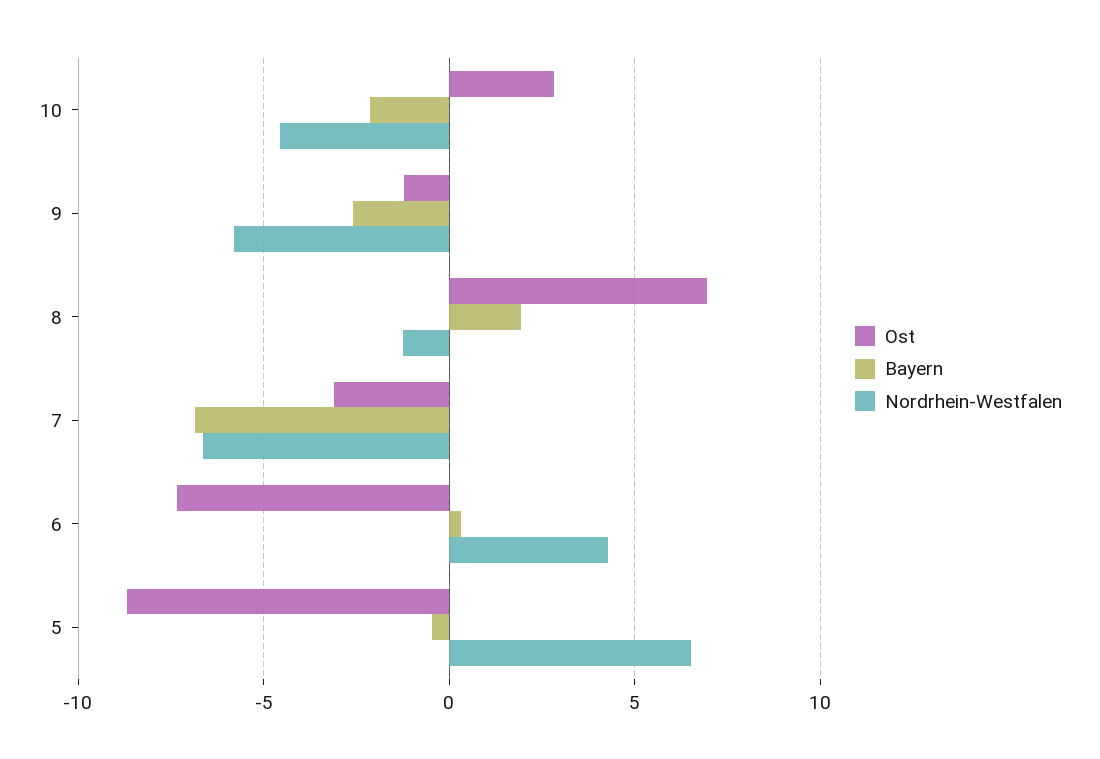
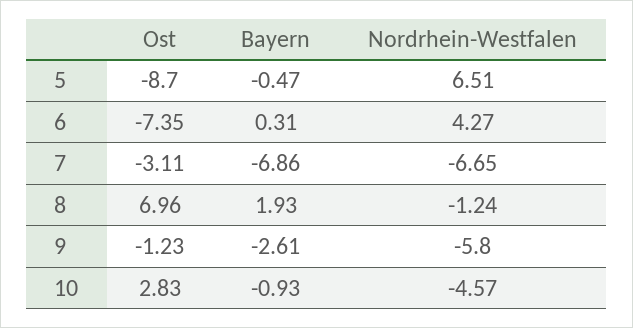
Bayern, 10: -2 -> -0.93

